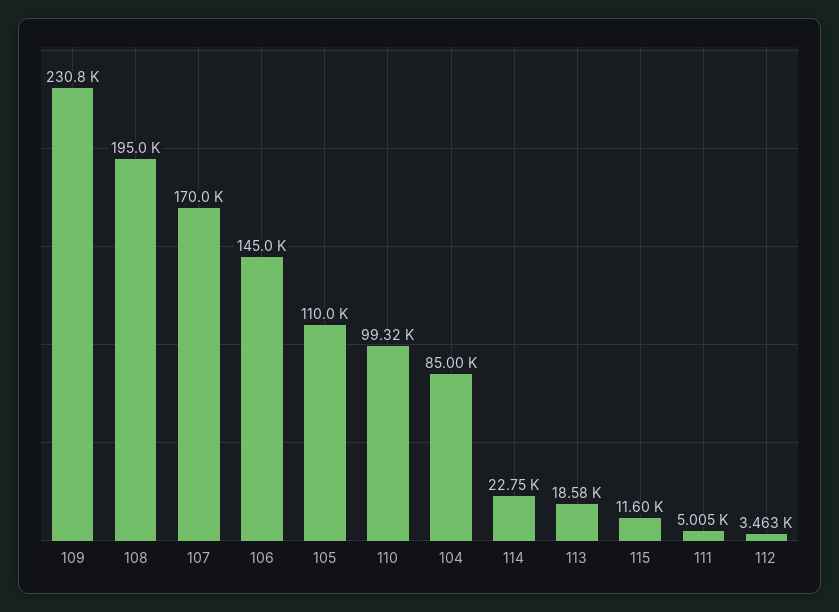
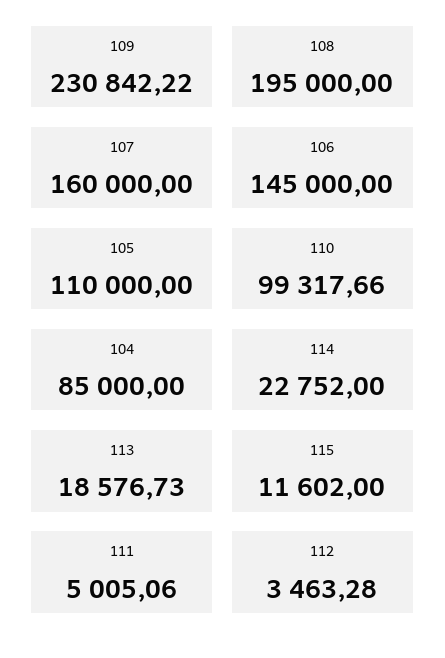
107: 170000 -> 160000

